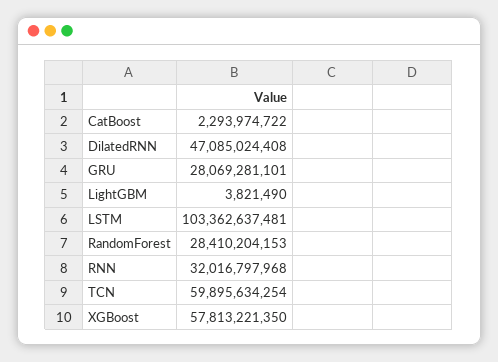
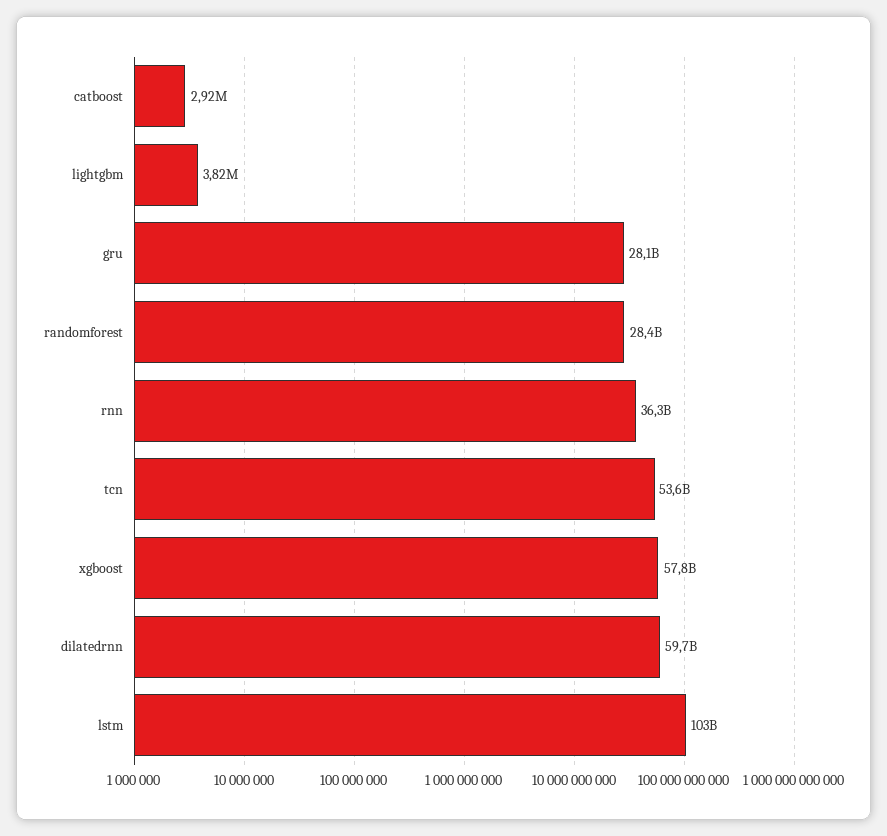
CatBoost: 2293974722 -> 2920000
DilatedRNN: 47085024408 -> 59700000000
RNN: 32016797968 -> 36300000000
TCN: 59895634254 -> 53600000000

